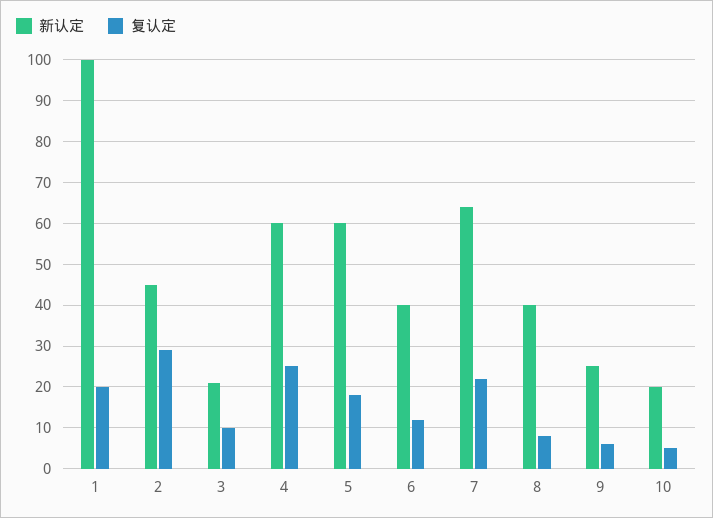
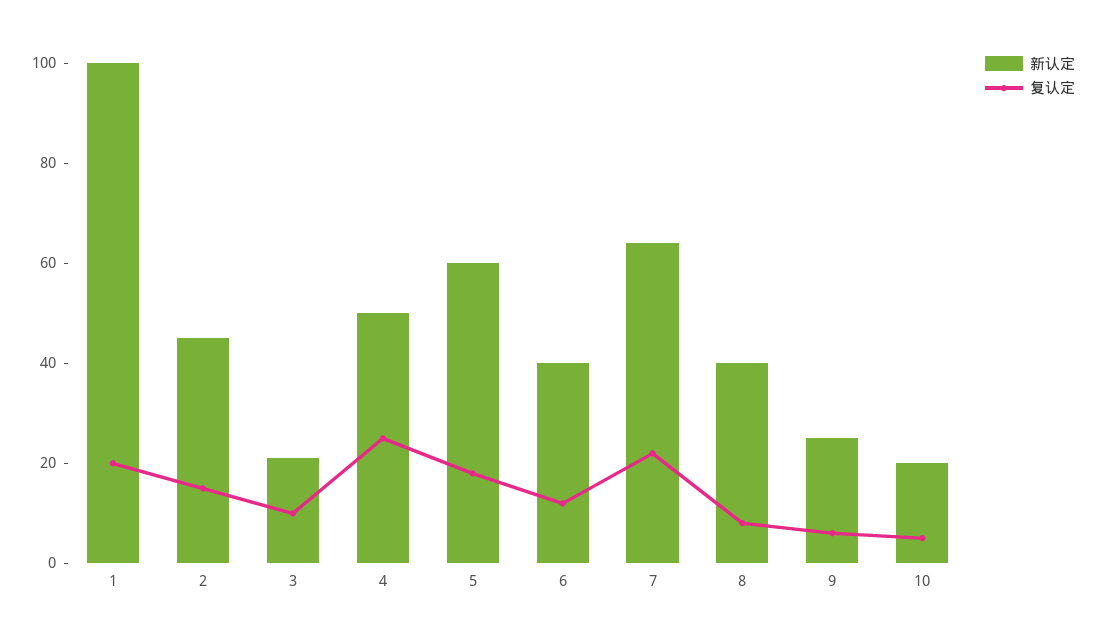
复认定, 2: 30 -> 15
新认定, 4: 60 -> 50

